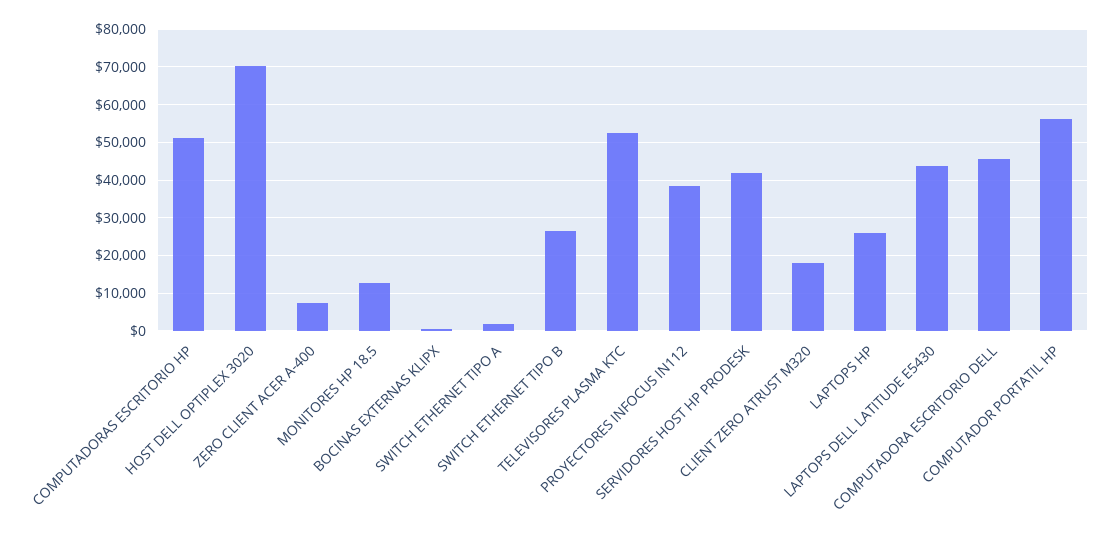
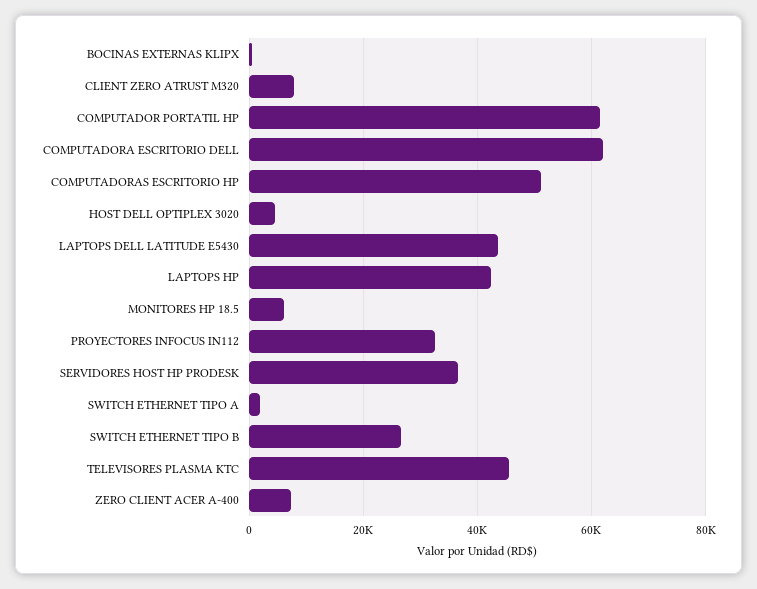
HOST DELL OPTIPLEX 3020: 70000 -> 4000
MONITORES HP 18.5: 12000 -> 6000
TELEVISORES PLASMA KTC: 52000 -> 46000
PROYECTORES INFOCUS IN112: 38000 -> 32000
SERVIDORES HOST HP PRODESK: 42000 -> 36000
CLIENT ZERO ATRUST M320: 18000 -> 8000
LAPTOPS HP: 26000 -> 42000
COMPUTADORA ESCRITORIO DELL: 46000 -> 62000
COMPUTADOR PORTATIL HP: 56000 -> 62000

